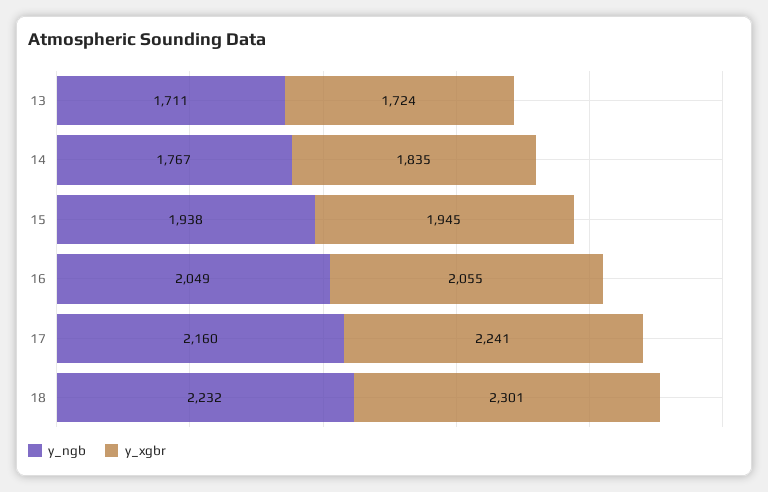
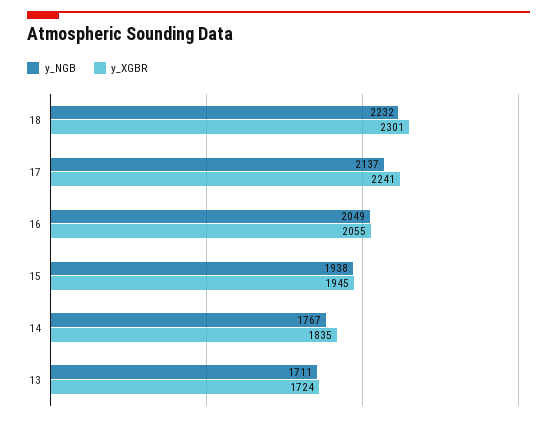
y_ngb, 17: 2160 -> 2137

